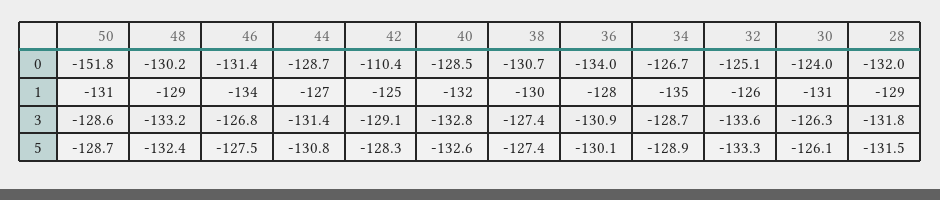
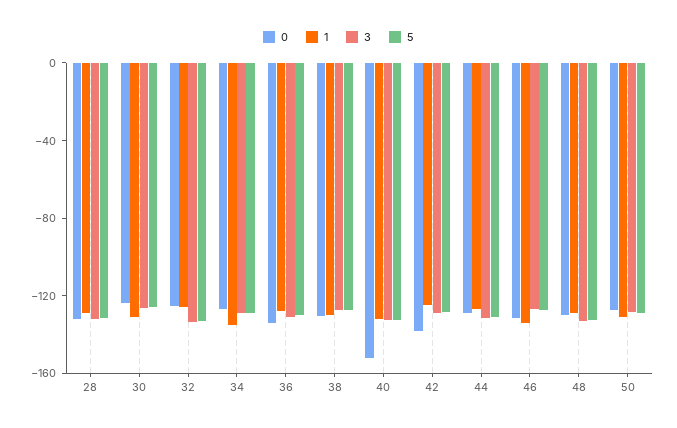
0, 50: -151.8 -> -130
0, 42: -110.4 -> -140
0, 40: -128.5 -> -150

